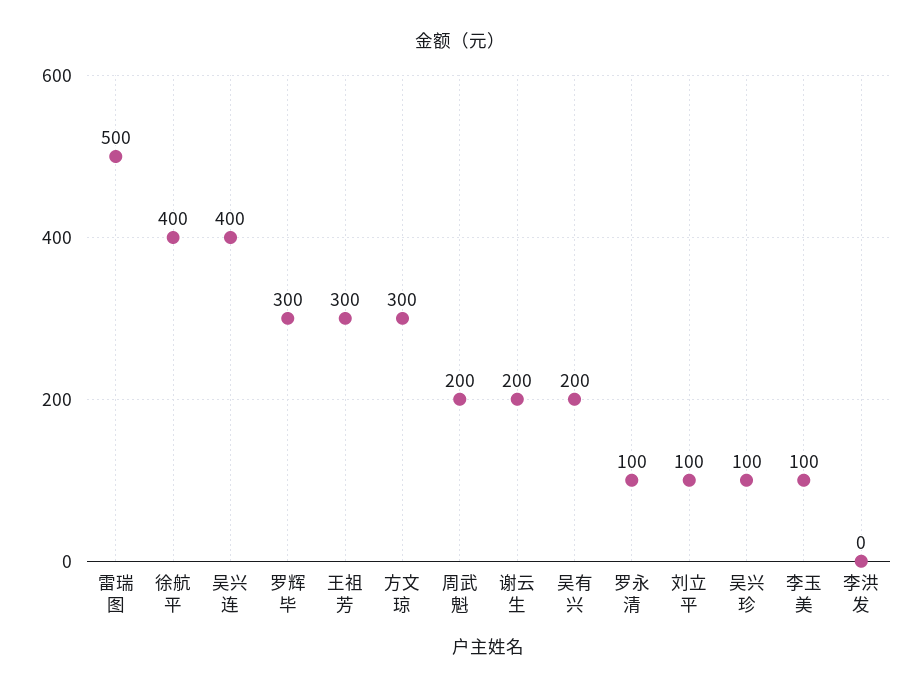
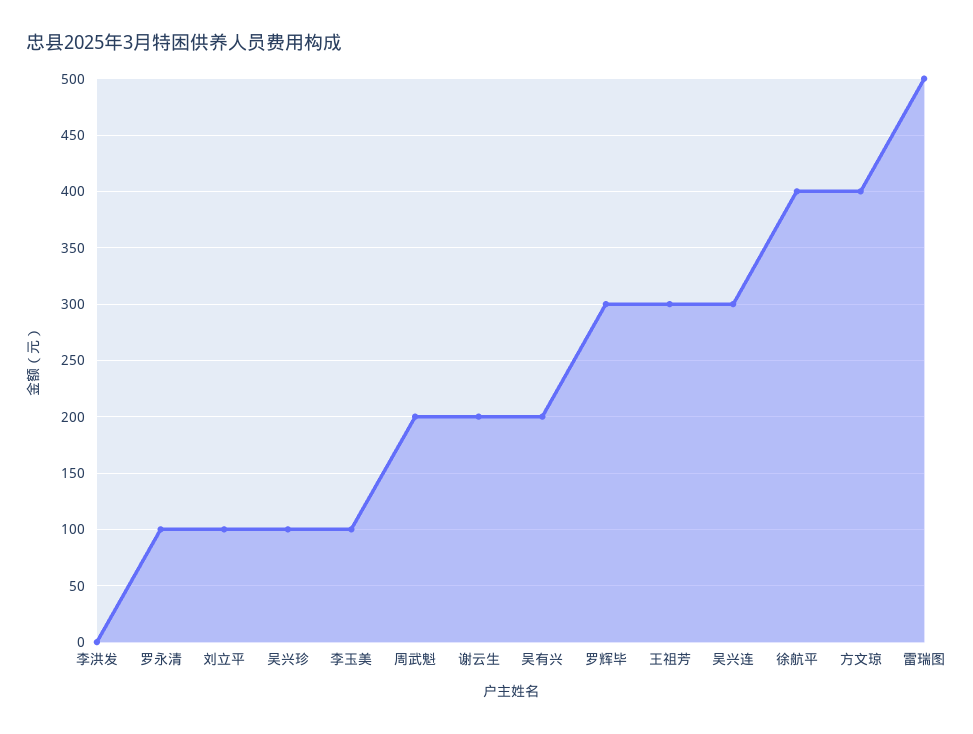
吴兴连: 400 -> 300
方文琼: 300 -> 400

